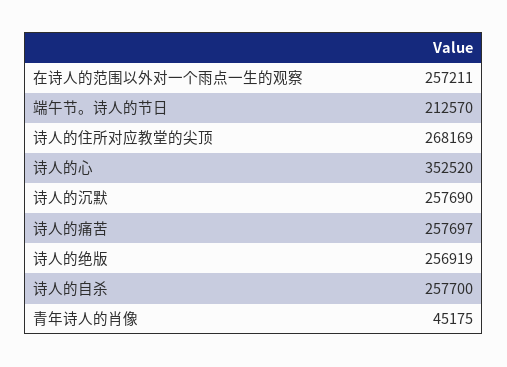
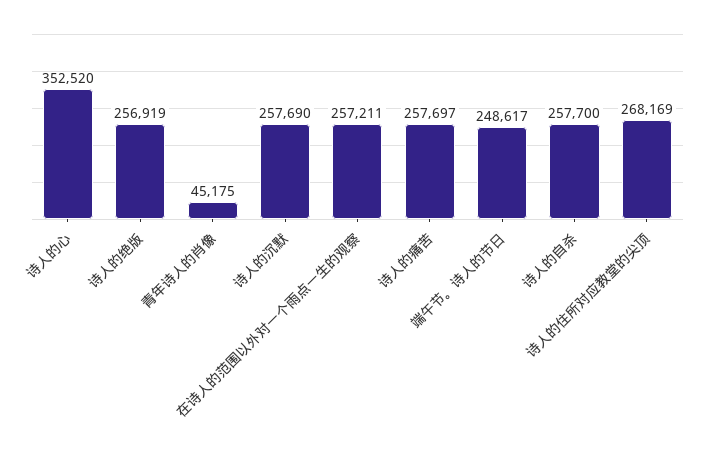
端午节。诗人的节日: 212570 -> 248617

